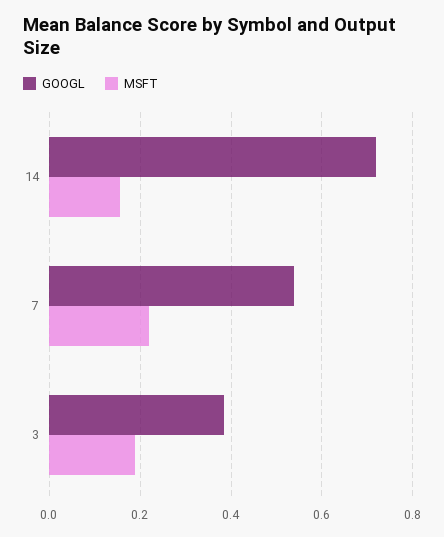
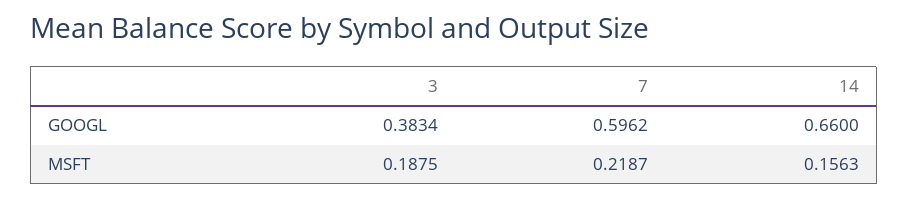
GOOGL, 14: 0.72 -> 0.66
GOOGL, 7: 0.54 -> 0.5962

